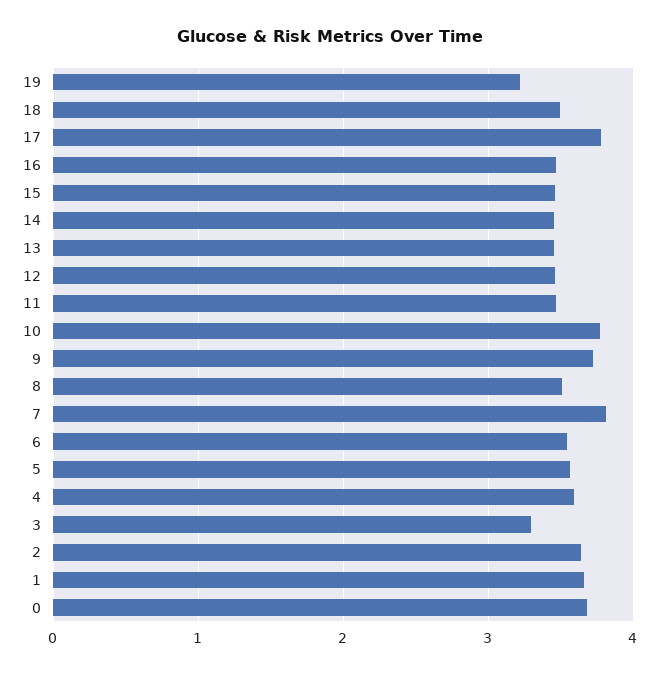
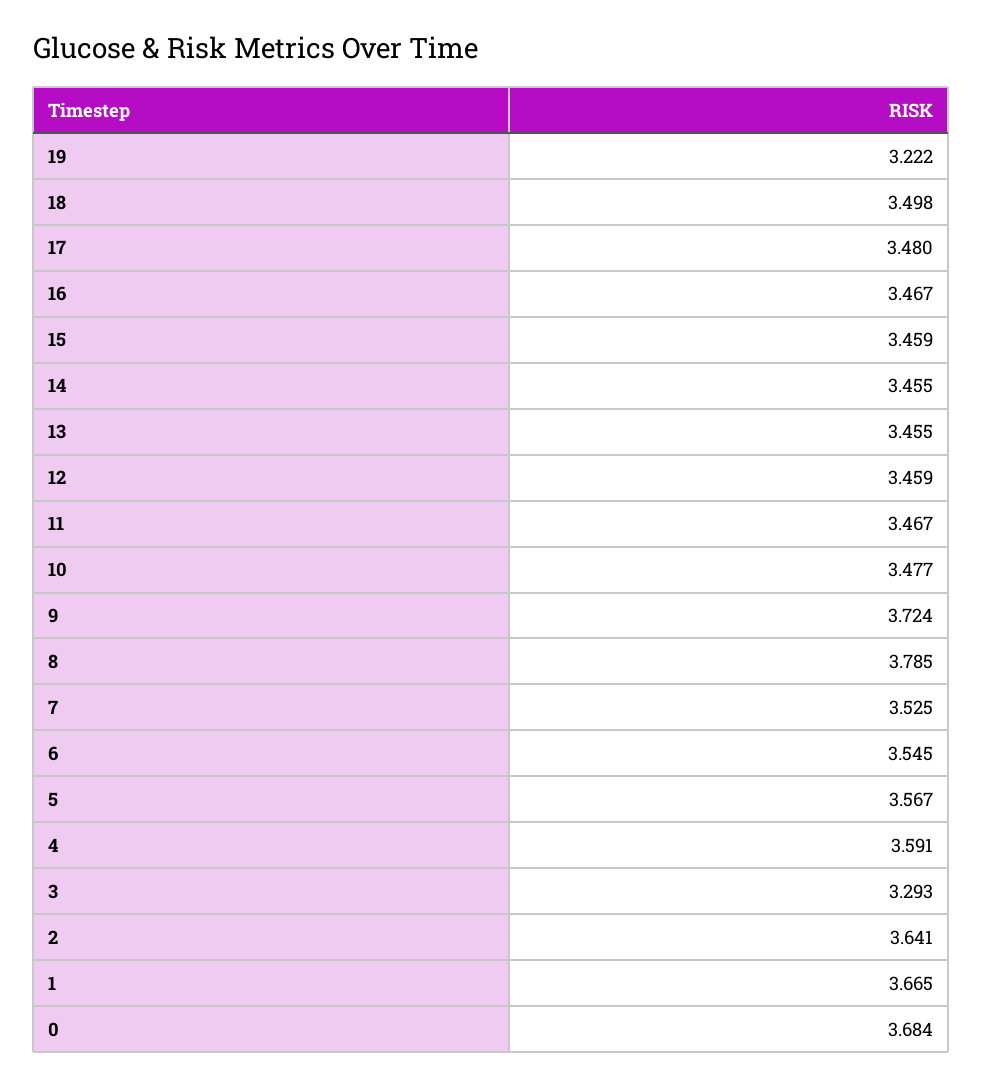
17: 3.8 -> 3.48
10: 3.8 -> 3.477
8: 3.5 -> 3.785
7: 3.8 -> 3.525

